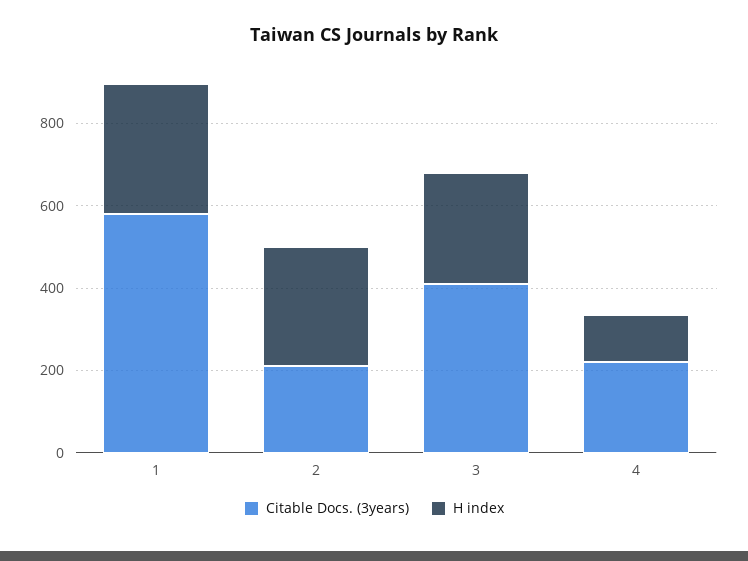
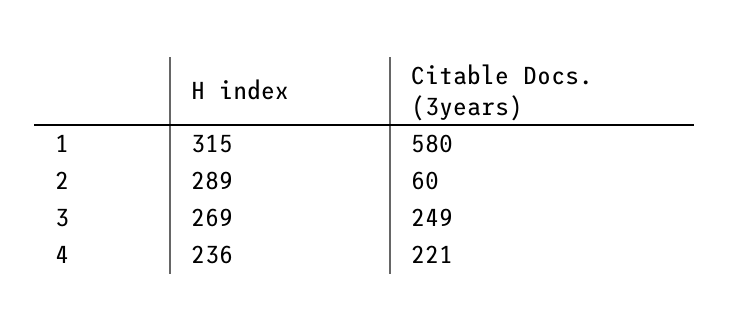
Citable Docs. (3years), 2: 200 -> 60
Citable Docs. (3years), 3: 400 -> 249
H index, 4: 100 -> 236

